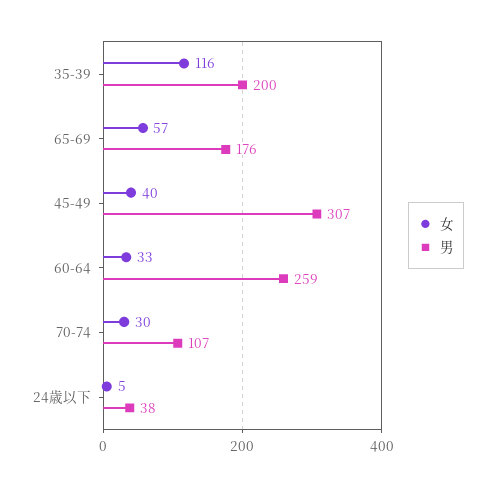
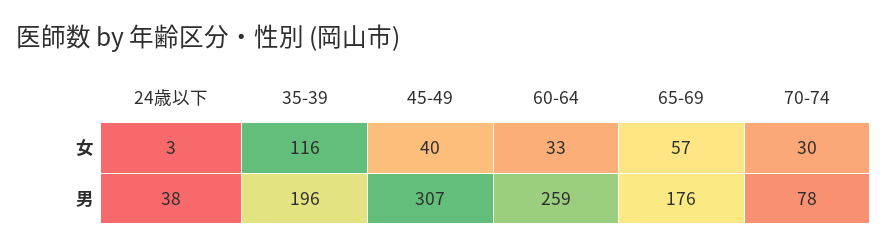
男, 35-39: 200 -> 196
男, 70-74: 107 -> 78
女, 24歳以下: 5 -> 3

